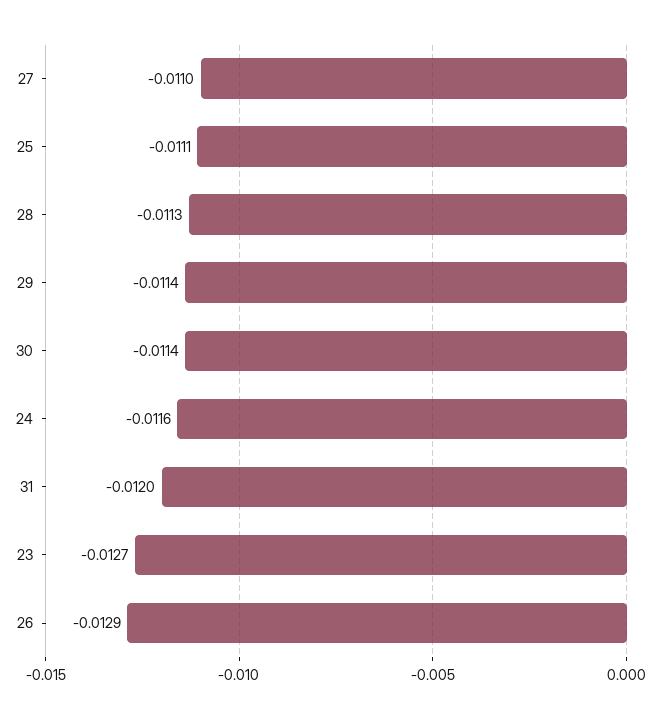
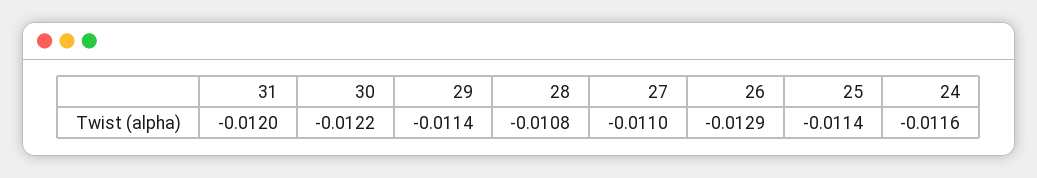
25: -0.0111 -> -0.0114
28: -0.0113 -> -0.0108
30: -0.0114 -> -0.0122
23: -0.0127 -> none

